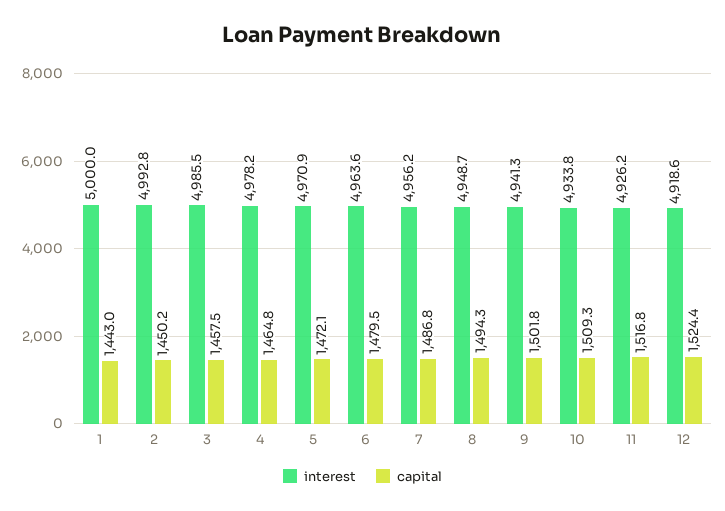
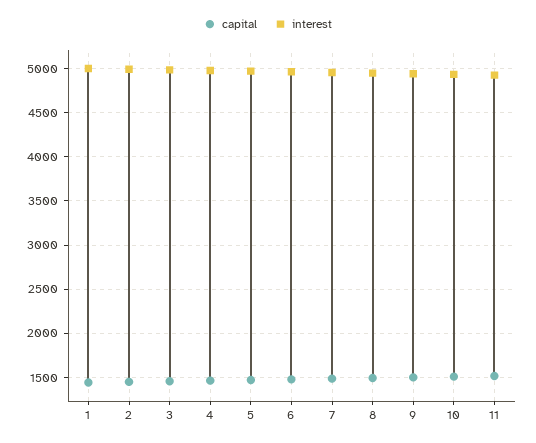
interest, 12: 4918.6 -> none
capital, 12: 1524.4 -> none

